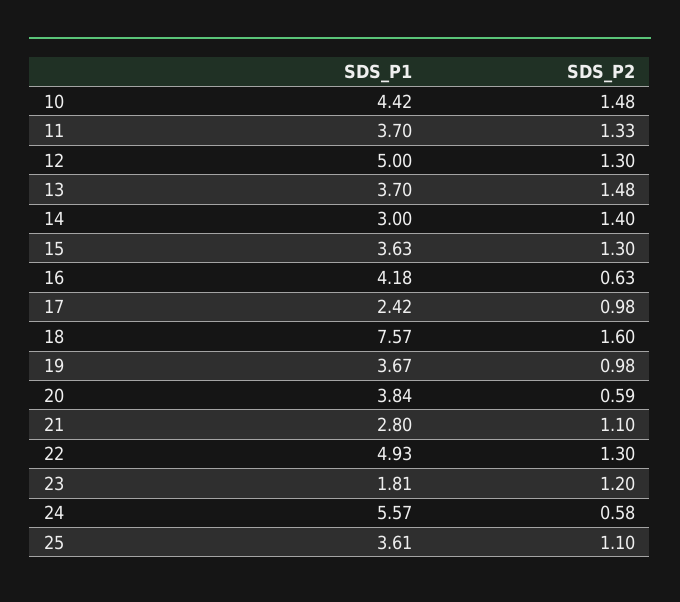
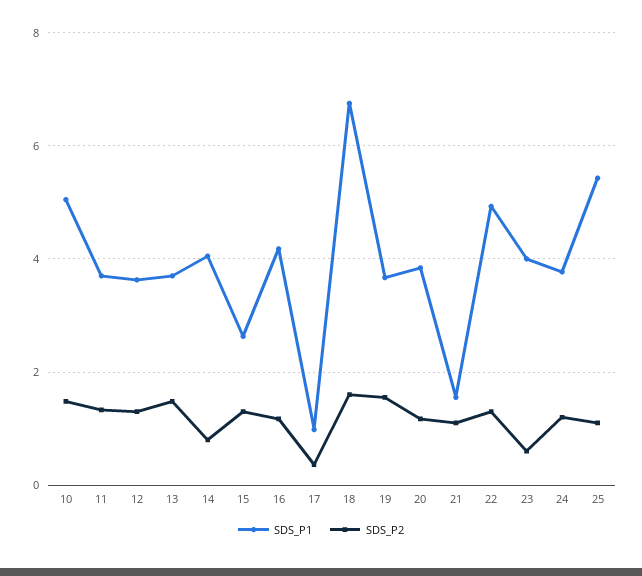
SDS_P1, 10: 4.42 -> 5
SDS_P1, 12: 5 -> 3.6
SDS_P1, 14: 3 -> 4
SDS_P2, 14: 1.4 -> 0.8
SDS_P1, 15: 3.63 -> 2.6
SDS_P2, 16: 0.63 -> 1.2
SDS_P1, 17: 2.42 -> 1
SDS_P2, 17: 0.98 -> 0.4
SDS_P1, 18: 7.57 -> 6.8
SDS_P2, 19: 0.98 -> 1.6
SDS_P2, 20: 0.59 -> 1.2
SDS_P1, 21: 2.8 -> 1.6
SDS_P1, 23: 1.81 -> 4
SDS_P2, 23: 1.2 -> 0.6
SDS_P1, 24: 5.57 -> 3.8
SDS_P2, 24: 0.58 -> 1.2
SDS_P1, 25: 3.61 -> 5.4

